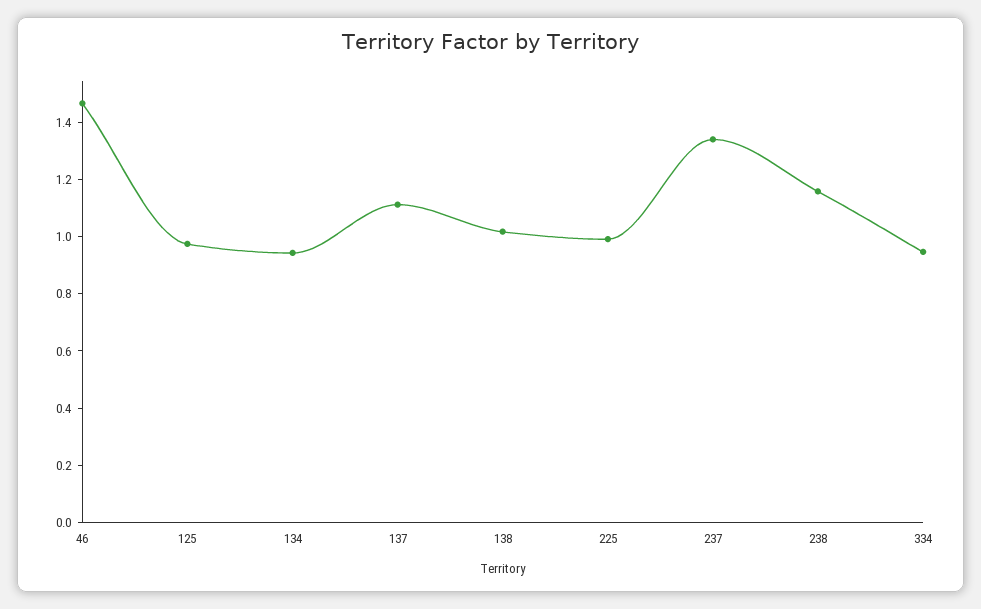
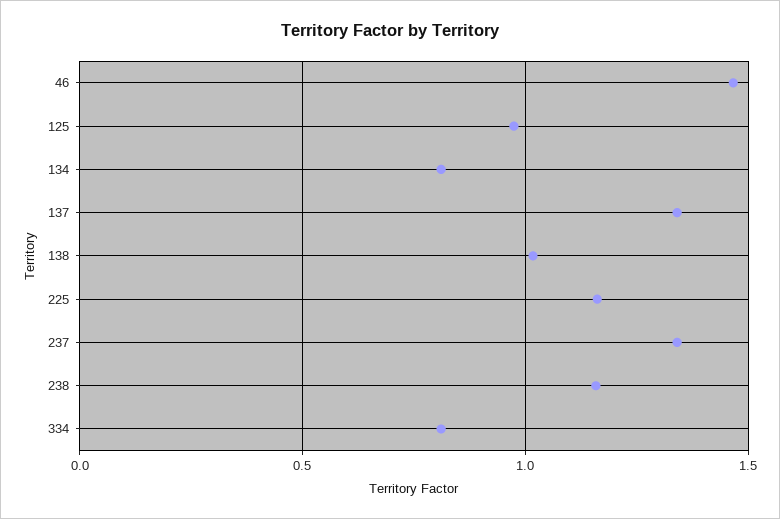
134: 0.95 -> 0.8
137: 1.1 -> 1.35
225: 1 -> 1.15
334: 0.95 -> 0.8

